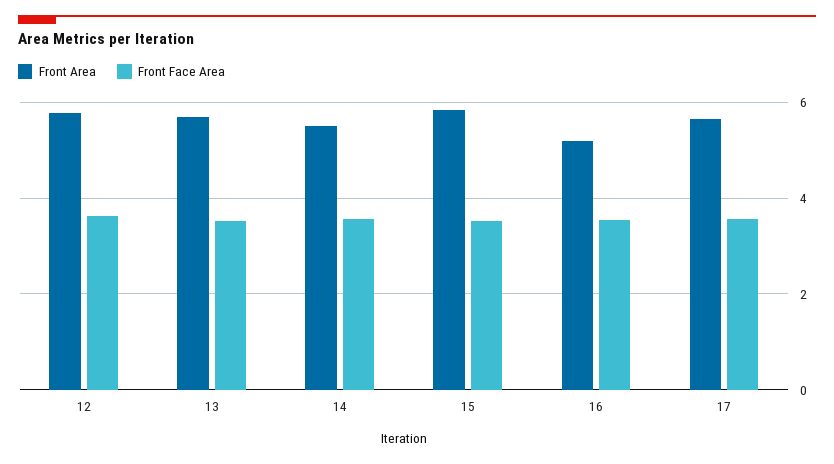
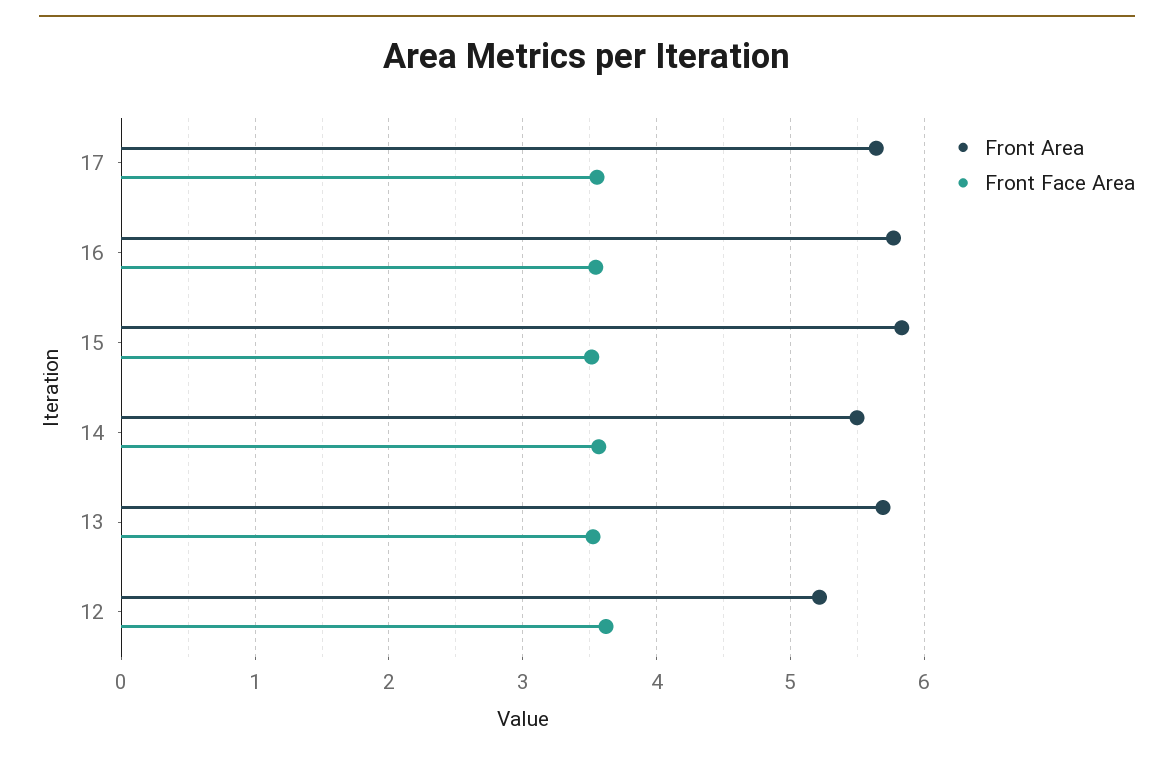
Front Area, 12: 5.8 -> 5.2
Front Area, 16: 5.2 -> 5.8

